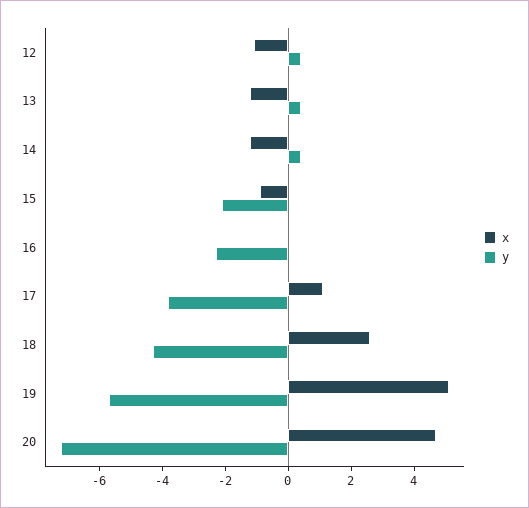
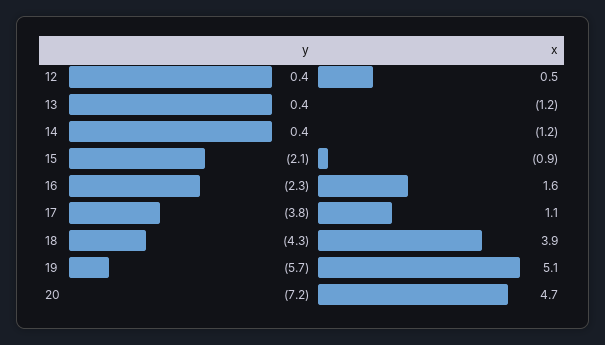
x, 12: -1 -> 0.5
x, 16: 0 -> 1.6
x, 18: 2.5 -> 3.9

